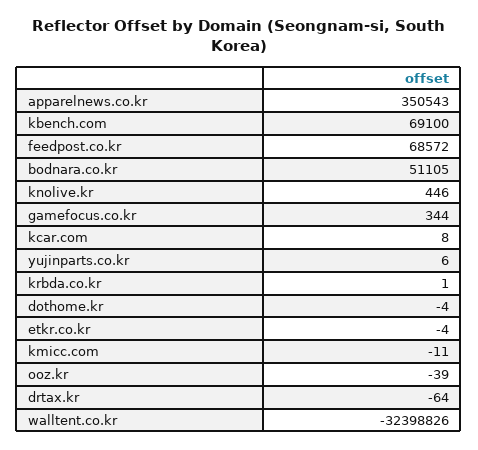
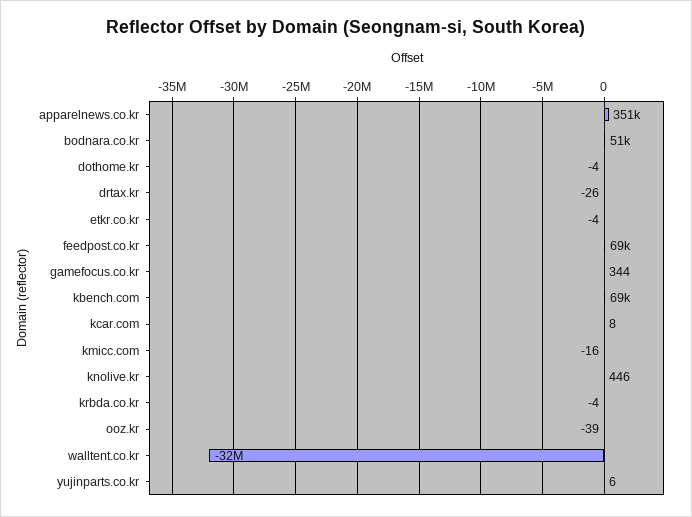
krbda.co.kr: 1 -> -4
kmicc.com: -11 -> -16
drtax.kr: -64 -> -26

